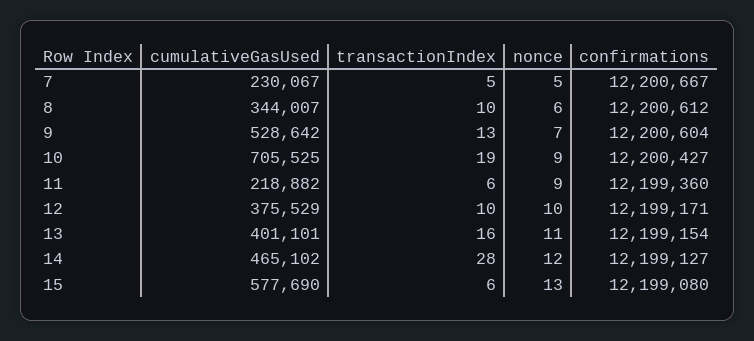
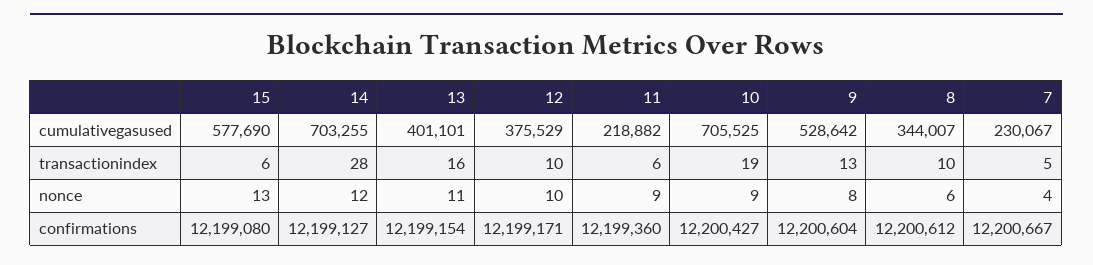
nonce, 7: 5 -> 4
nonce, 9: 7 -> 8
cumulativeGasUsed, 14: 465102 -> 703255

